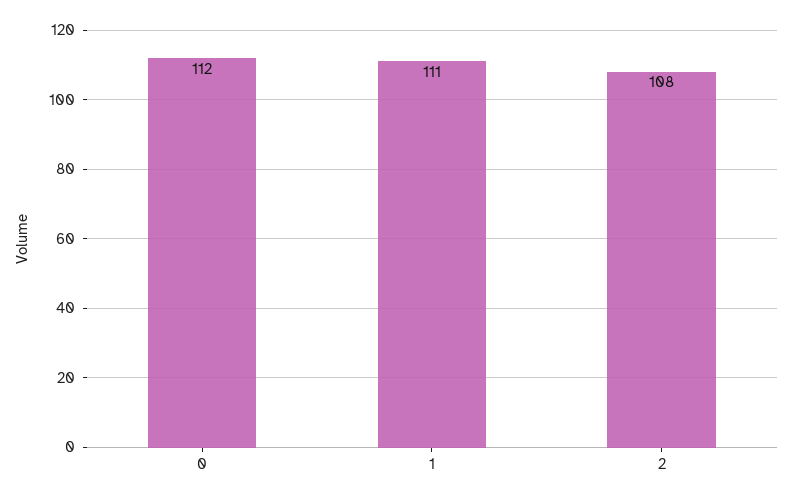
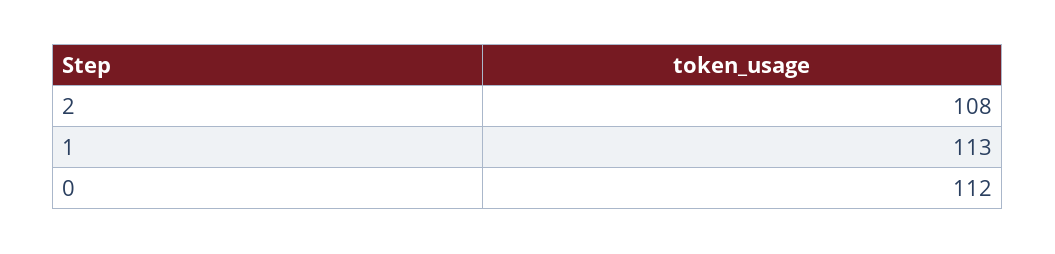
1: 111 -> 113

